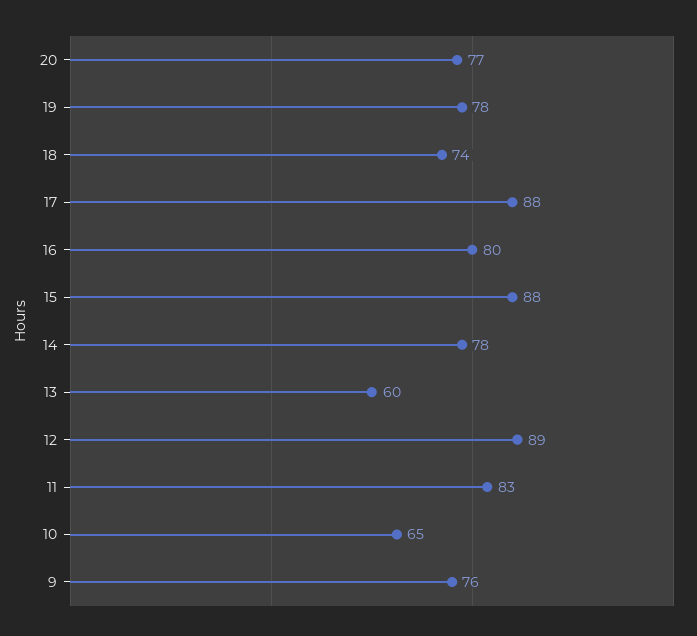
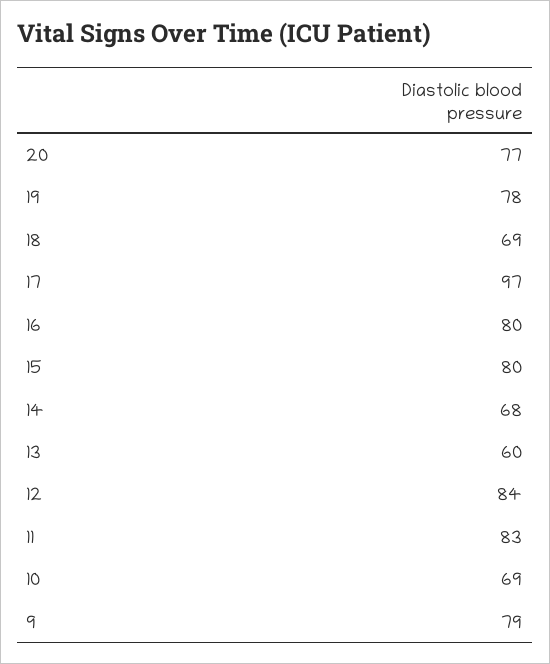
18: 74 -> 69
17: 88 -> 97
15: 88 -> 80
14: 78 -> 68
12: 89 -> 84
10: 65 -> 69
9: 76 -> 79

